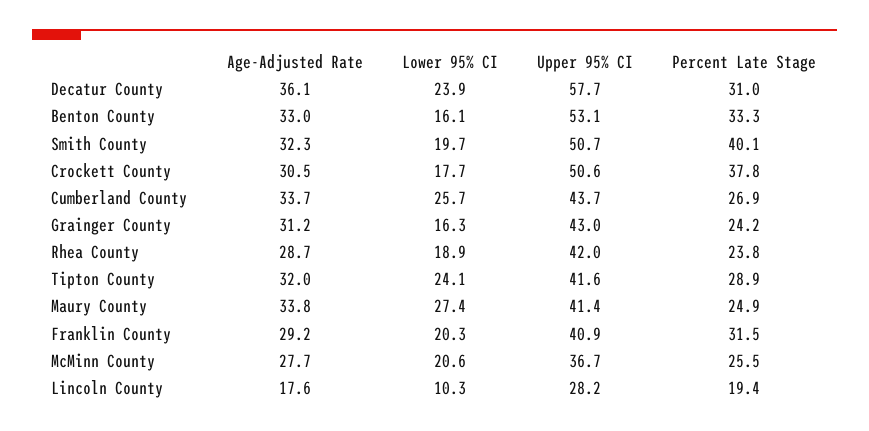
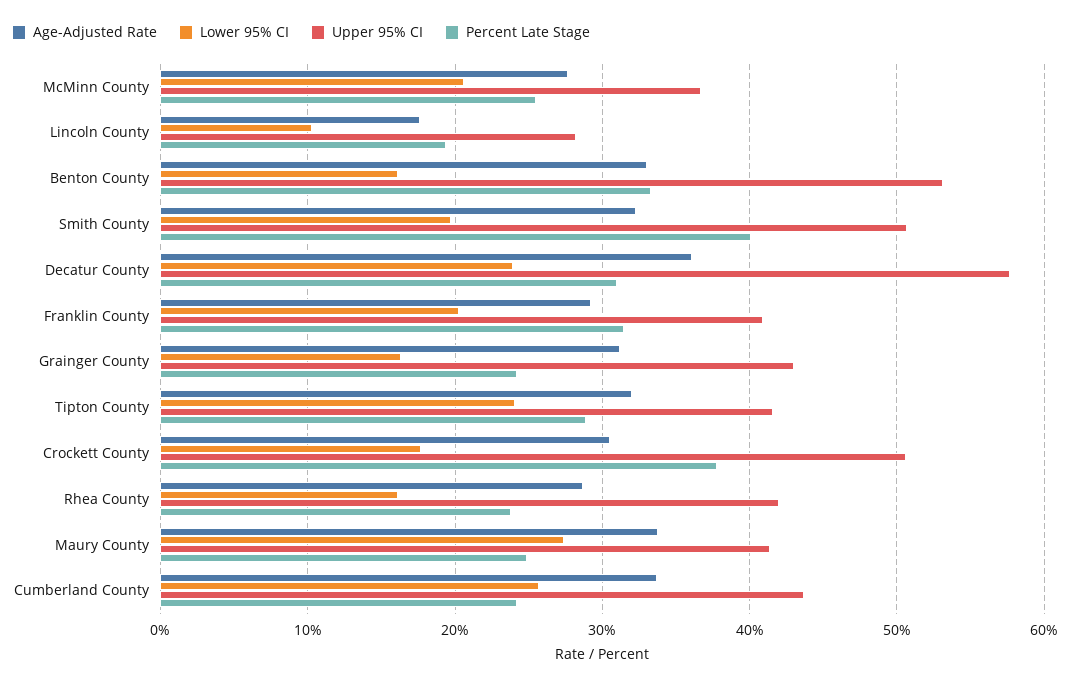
Percent Late Stage, Cumberland County: 26.9 -> 24
Lower 95% CI, Rhea County: 18.9 -> 16

